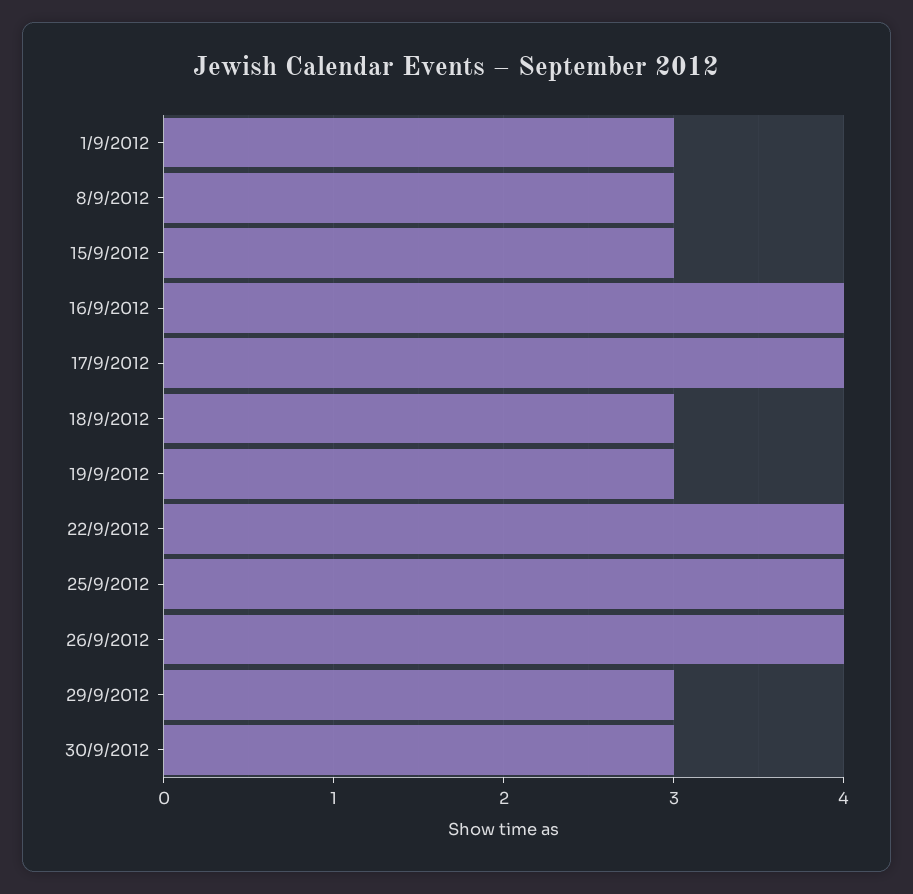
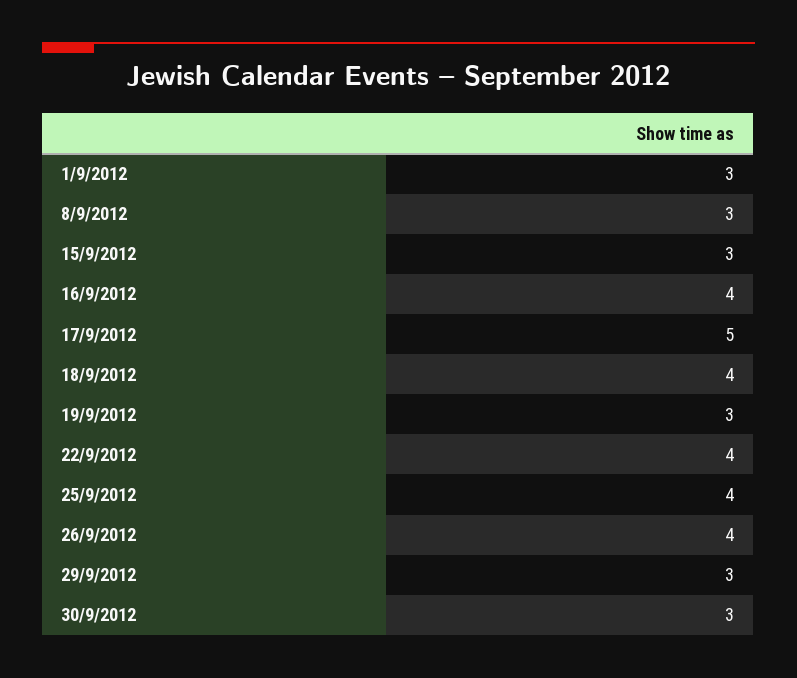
17/9/2012: 4 -> 5
18/9/2012: 3 -> 4

